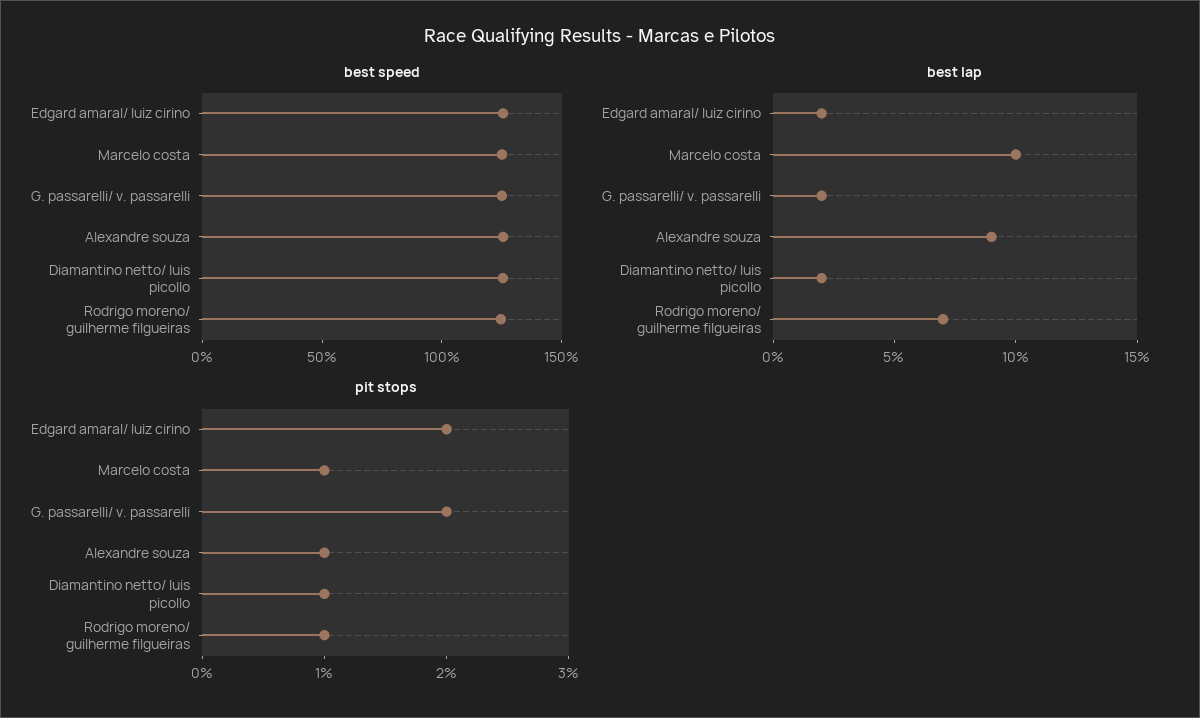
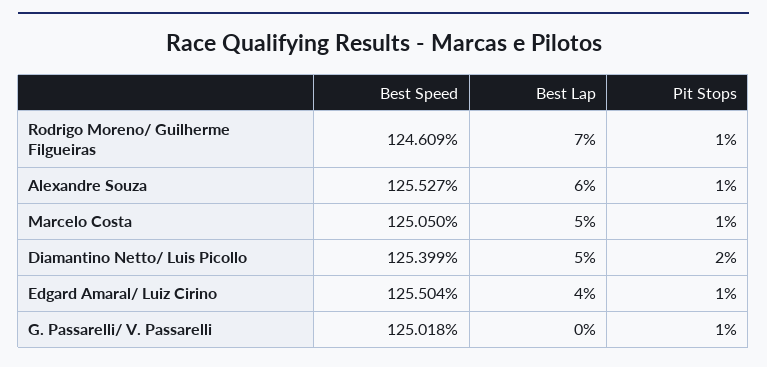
best lap, Edgard amaral/ luiz cirino: 2 -> 4
best lap, Marcelo costa: 10 -> 5
best lap, G. passarelli/ v. passarelli: 2 -> 0
best lap, Alexandre souza: 9 -> 6
best lap, Diamantino netto/ luis picollo: 2 -> 5
pit stops, Edgard amaral/ luiz cirino: 2 -> 1
pit stops, G. passarelli/ v. passarelli: 2 -> 1
pit stops, Diamantino netto/ luis picollo: 1 -> 2

